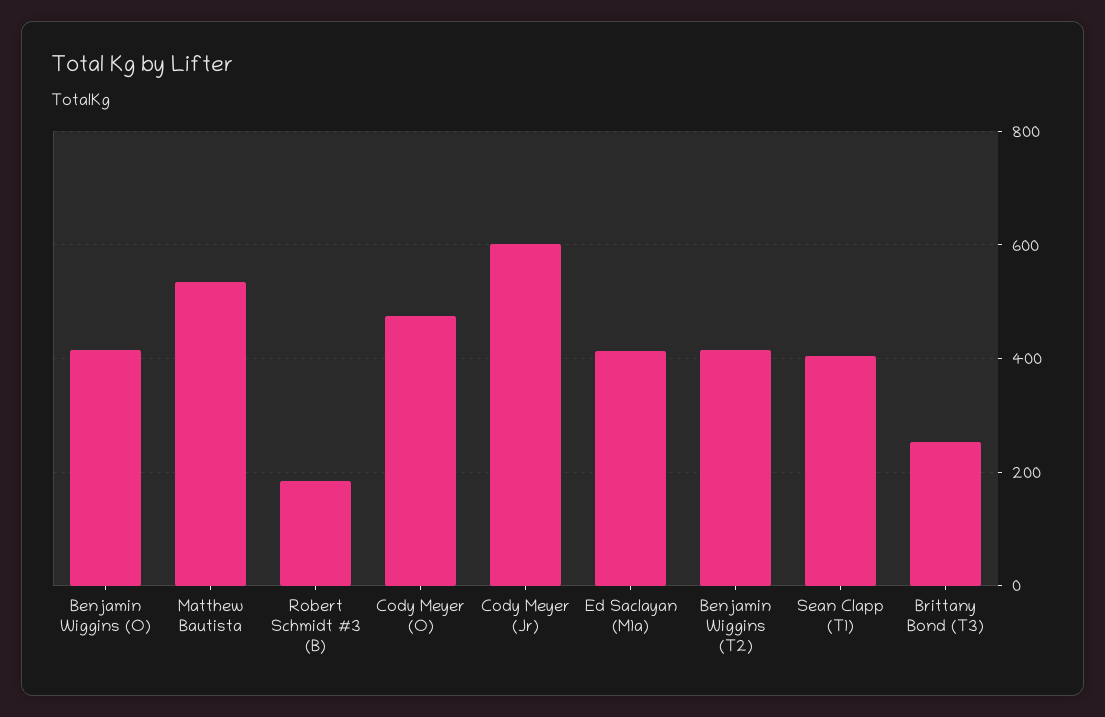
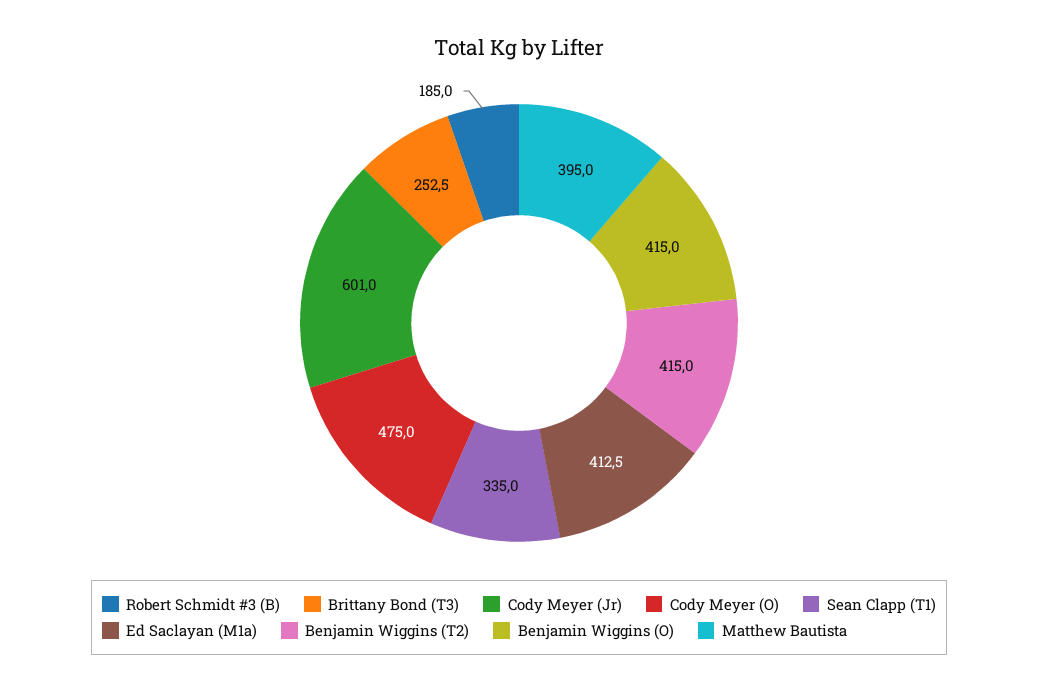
Matthew Bautista: 540 -> 395
Sean Clapp (T1): 400 -> 335

